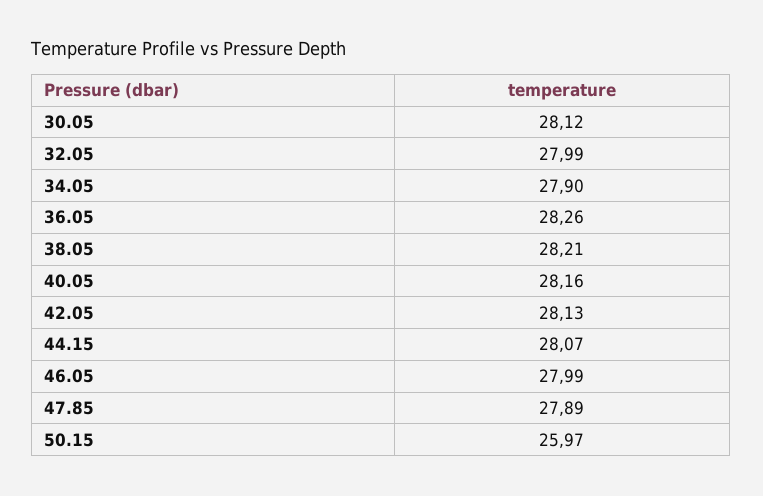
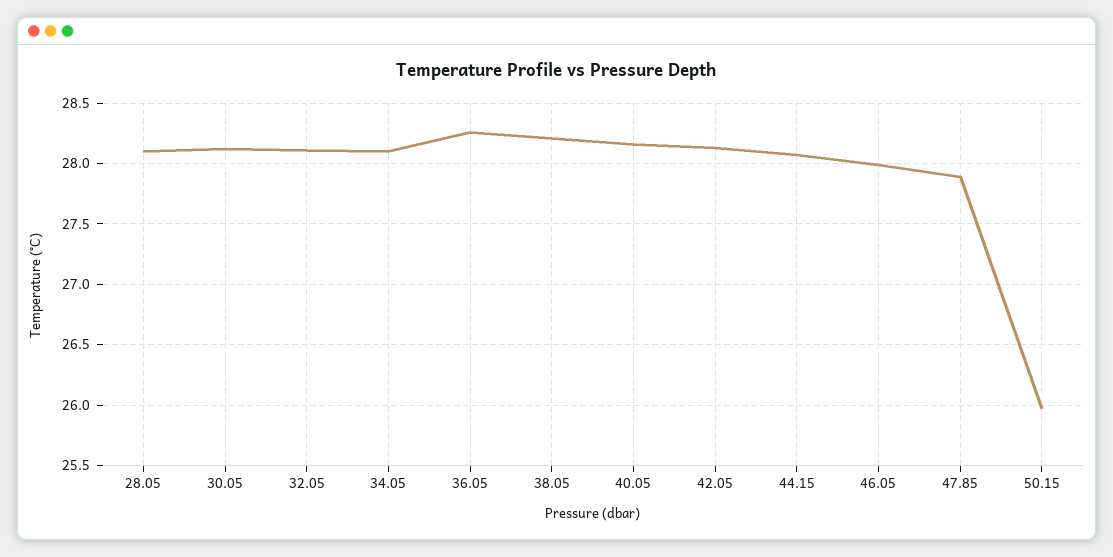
32.05: 27.99 -> 28.1
34.05: 27.9 -> 28.1
28.05: none -> 28.1

